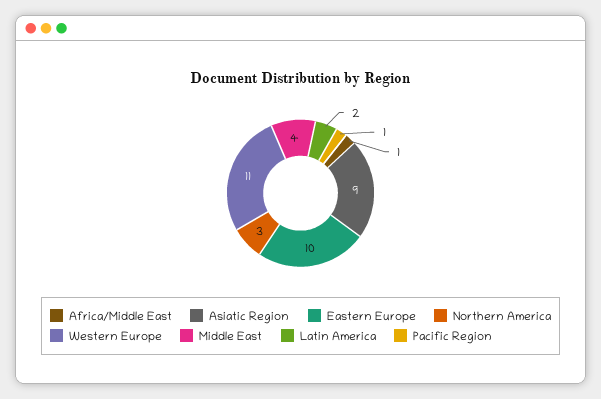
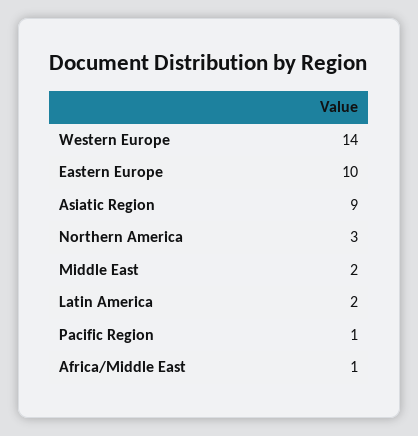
Western Europe: 11 -> 14
Middle East: 4 -> 2

